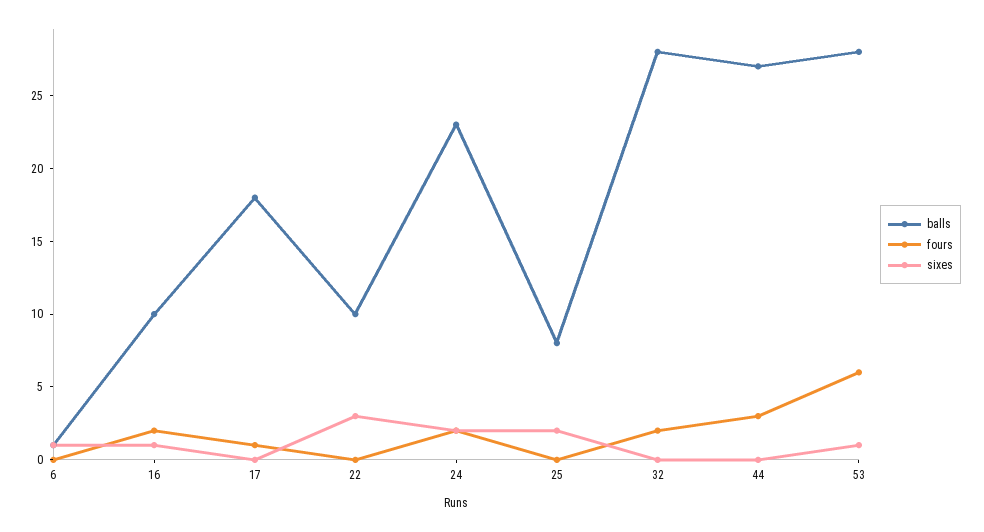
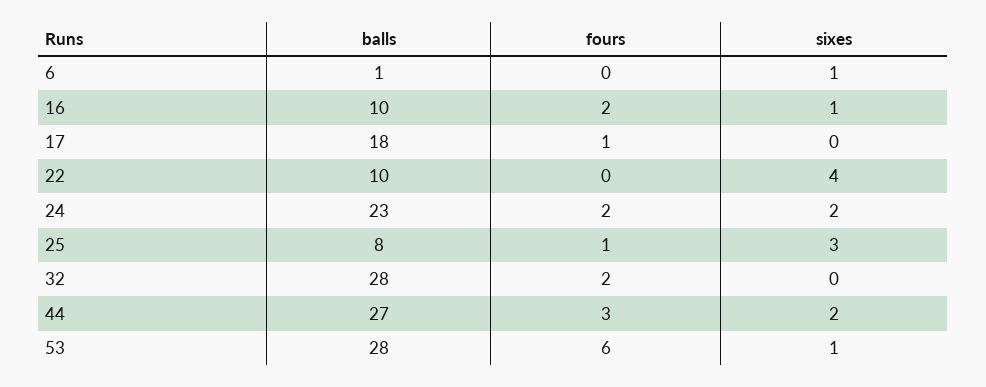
sixes, 22: 3 -> 4
fours, 25: 0 -> 1
sixes, 25: 2 -> 3
sixes, 44: 0 -> 2

